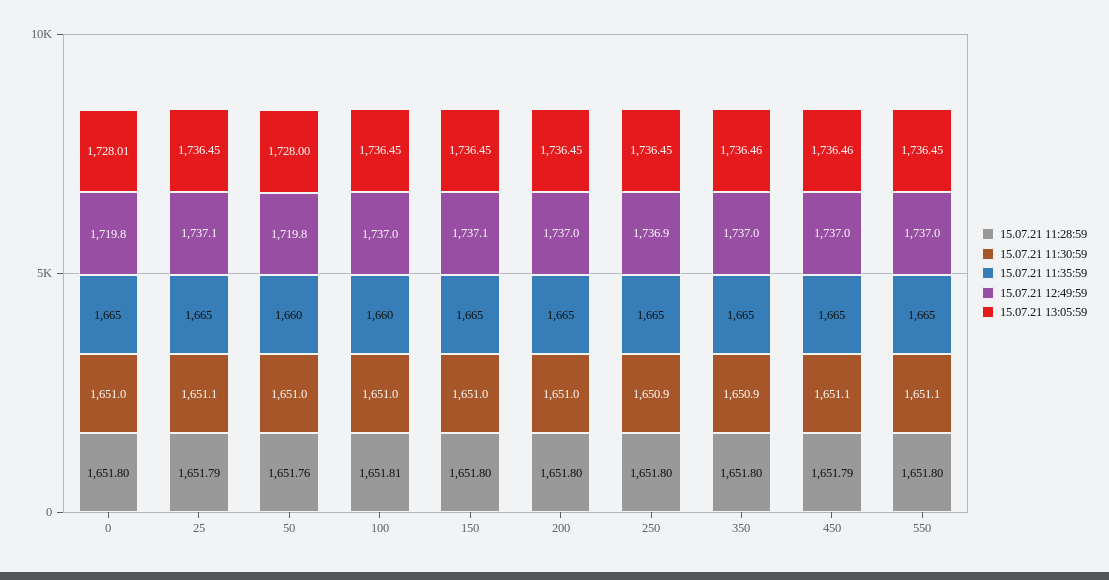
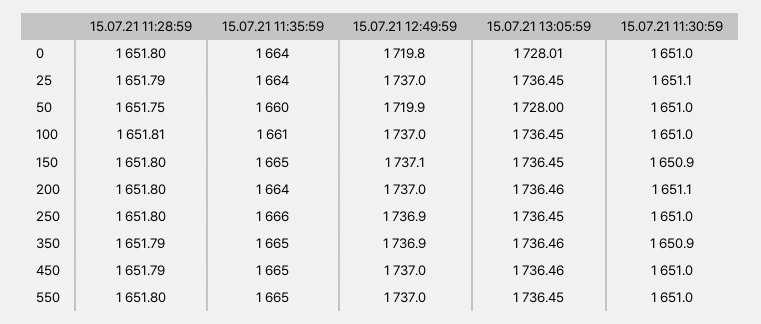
15.07.21 11:35:59, 0: 1665 -> 1664
15.07.21 11:35:59, 25: 1665 -> 1664
15.07.21 12:49:59, 25: 1737.1 -> 1737
15.07.21 11:28:59, 50: 1651.76 -> 1651.75
15.07.21 12:49:59, 50: 1719.8 -> 1719.9
15.07.21 11:35:59, 100: 1660 -> 1661
15.07.21 11:30:59, 150: 1651 -> 1650.9
15.07.21 11:30:59, 200: 1651 -> 1651.1
15.07.21 11:35:59, 200: 1665 -> 1664
15.07.21 13:05:59, 200: 1736.45 -> 1736.46
15.07.21 11:30:59, 250: 1650.9 -> 1651
15.07.21 11:35:59, 250: 1665 -> 1666
15.07.21 11:28:59, 350: 1651.8 -> 1651.79
15.07.21 12:49:59, 350: 1737 -> 1736.9
15.07.21 11:30:59, 450: 1651.1 -> 1651
15.07.21 11:30:59, 550: 1651.1 -> 1651

